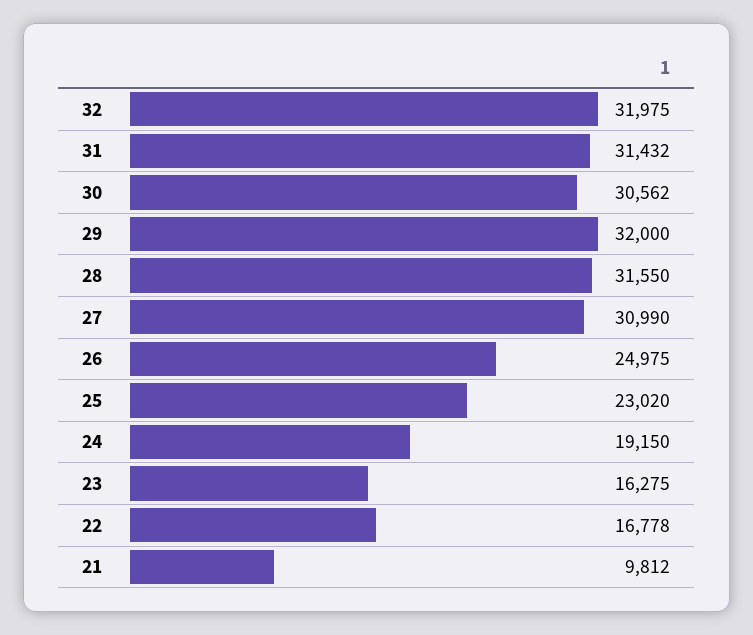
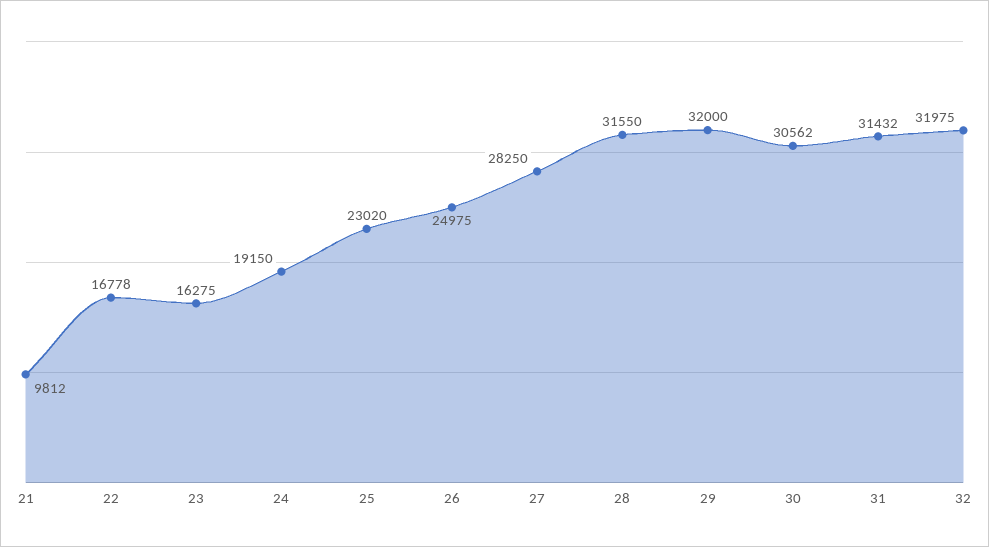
27: 30990 -> 28250

